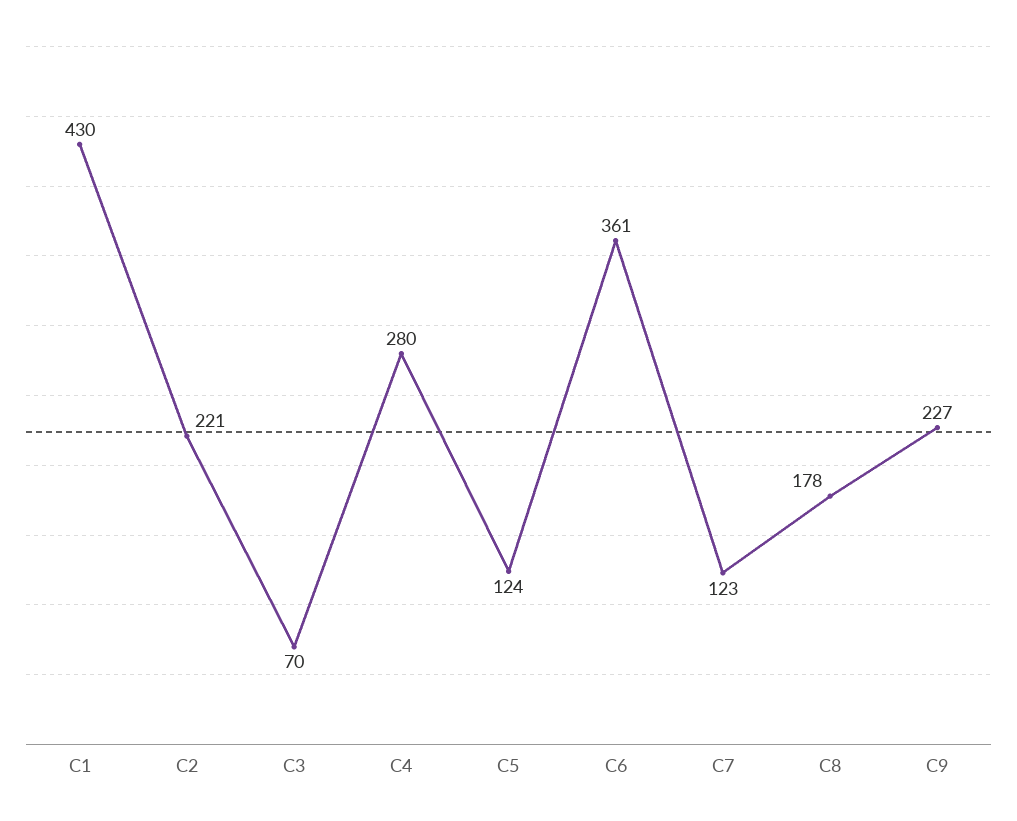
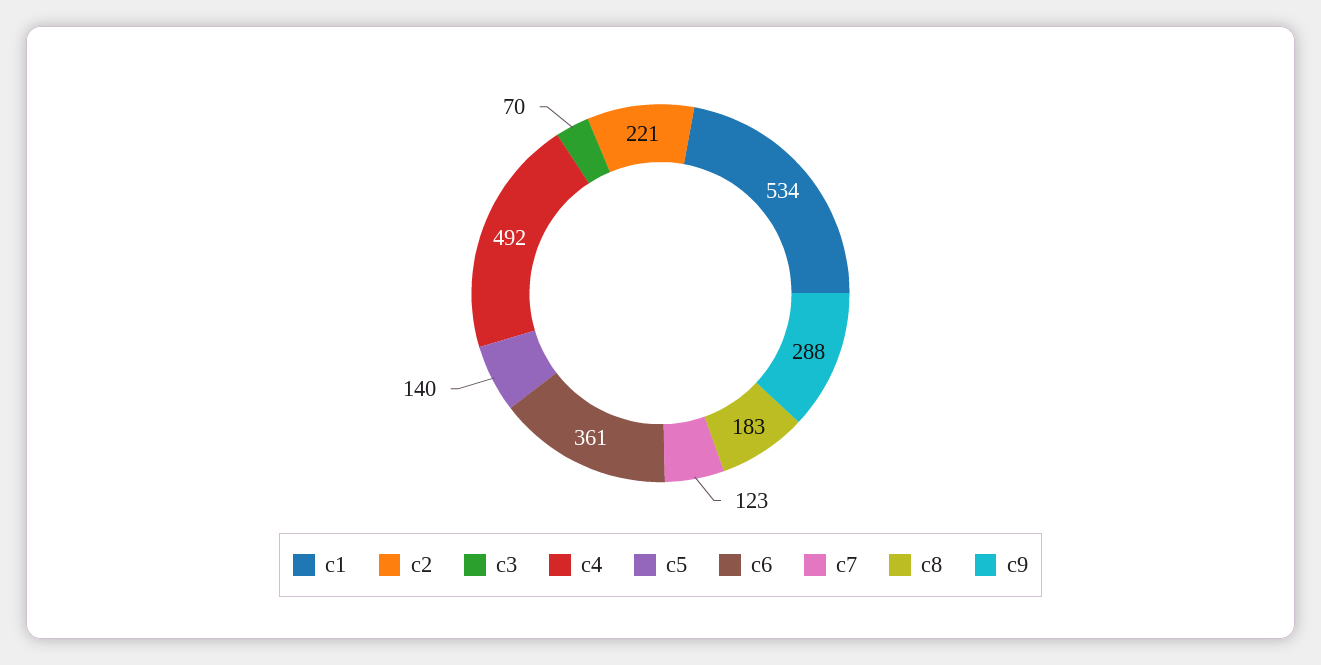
C1: 430 -> 534
C4: 280 -> 492
C5: 124 -> 140
C8: 178 -> 183
C9: 227 -> 288

